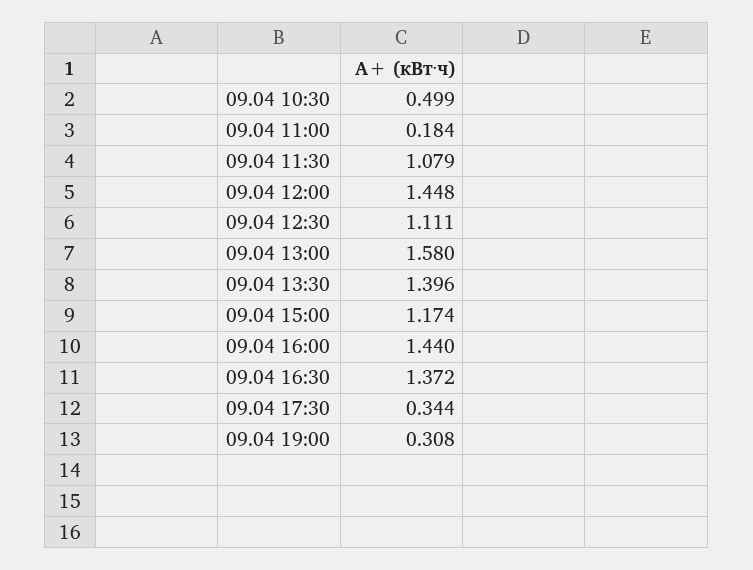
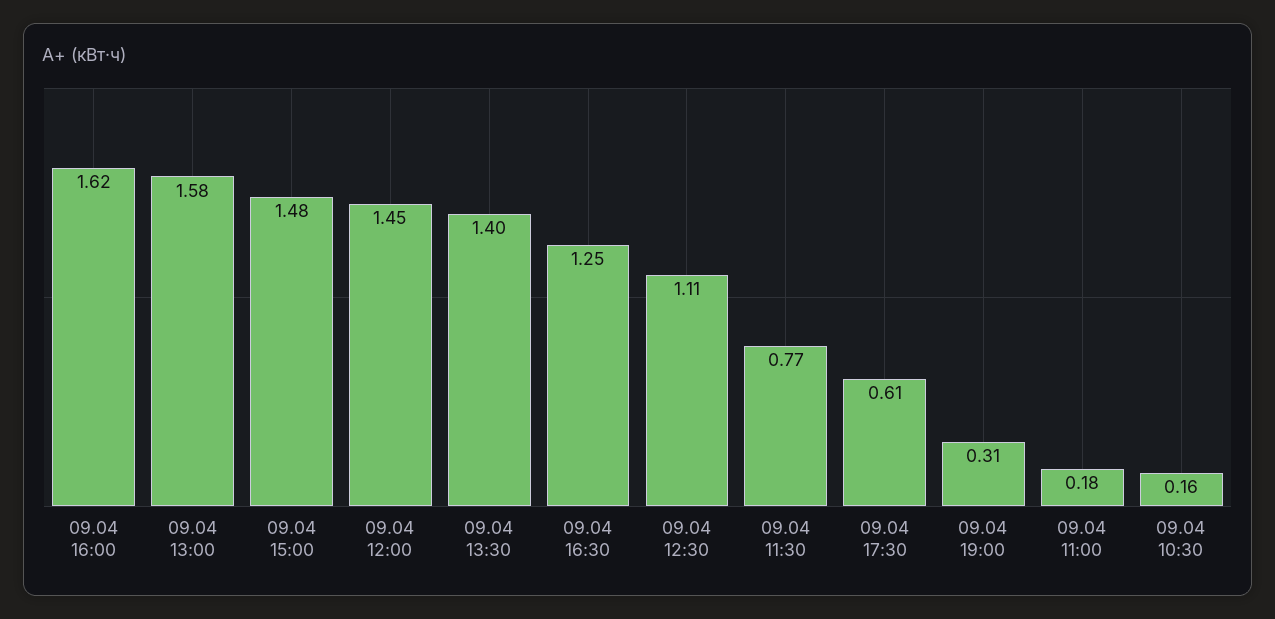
09.04 10:30: 0.499 -> 0.16
09.04 11:30: 1.079 -> 0.77
09.04 15:00: 1.174 -> 1.48
09.04 16:00: 1.44 -> 1.62
09.04 16:30: 1.372 -> 1.25
09.04 17:30: 0.344 -> 0.61

